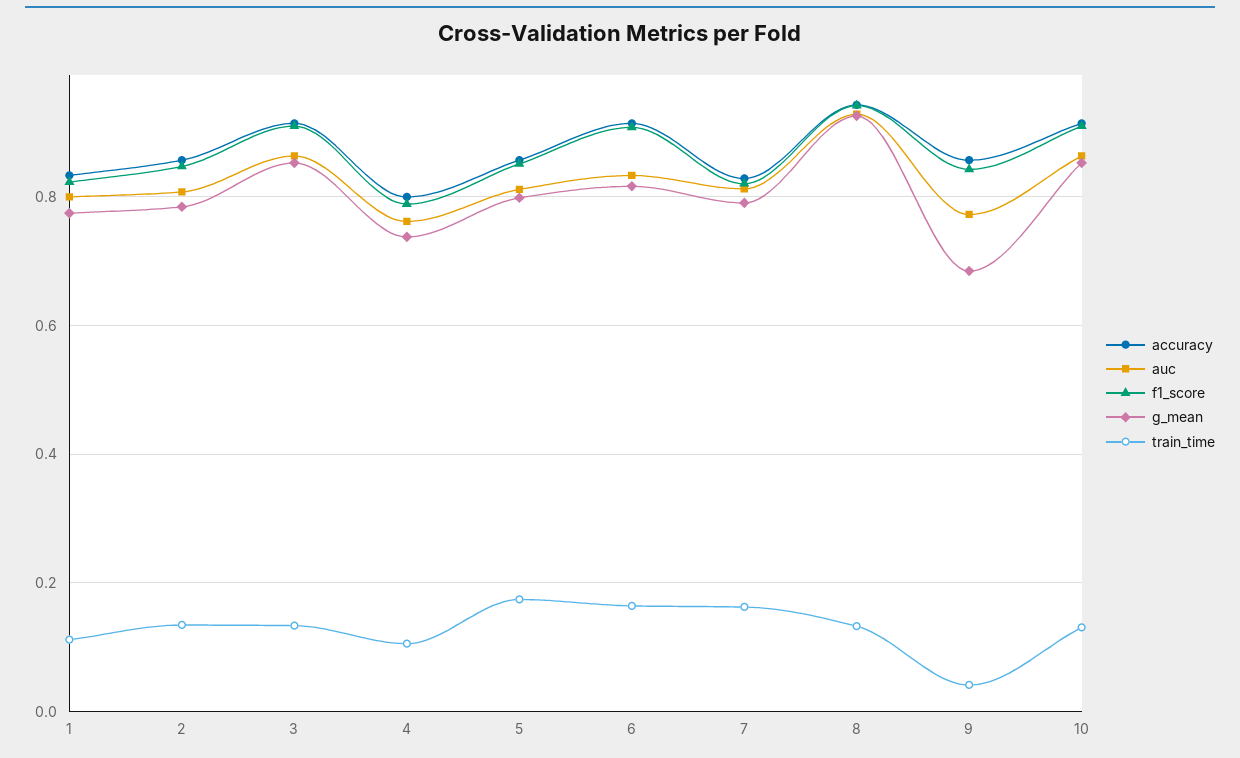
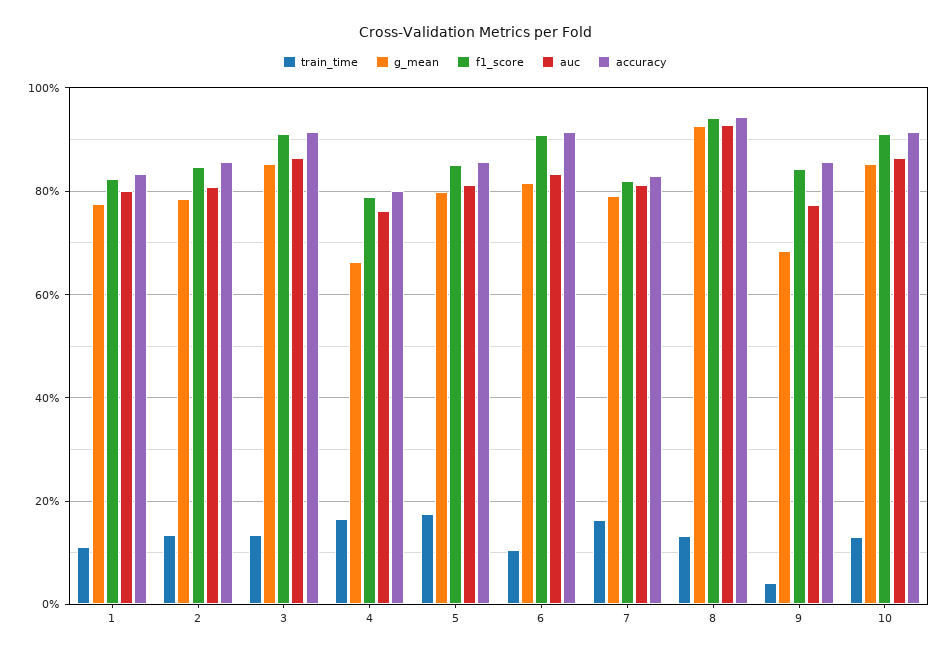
g_mean, 4: 0.74 -> 0.66
train_time, 4: 0.1 -> 0.16
train_time, 6: 0.16 -> 0.1

